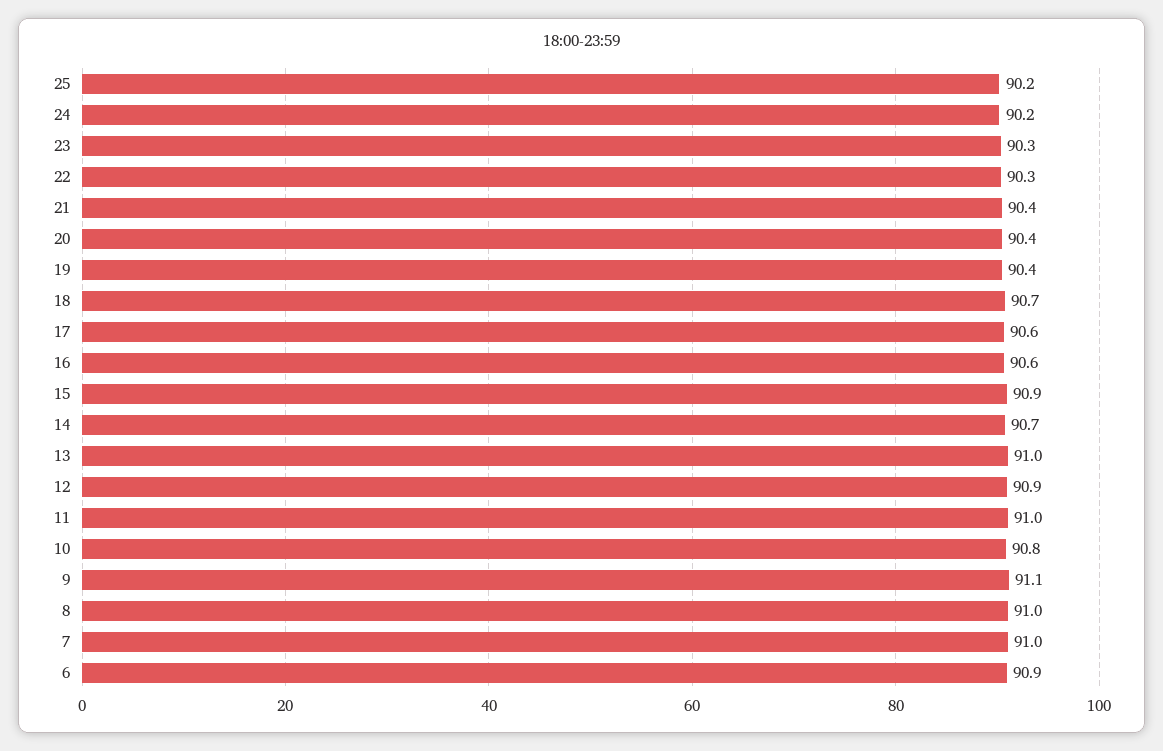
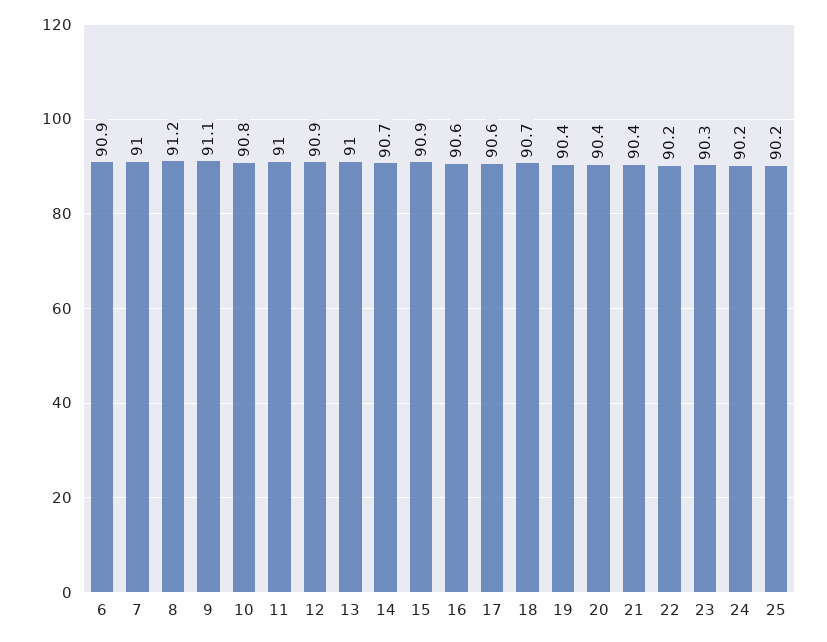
22: 90.3 -> 90.2
8: 91 -> 91.2

